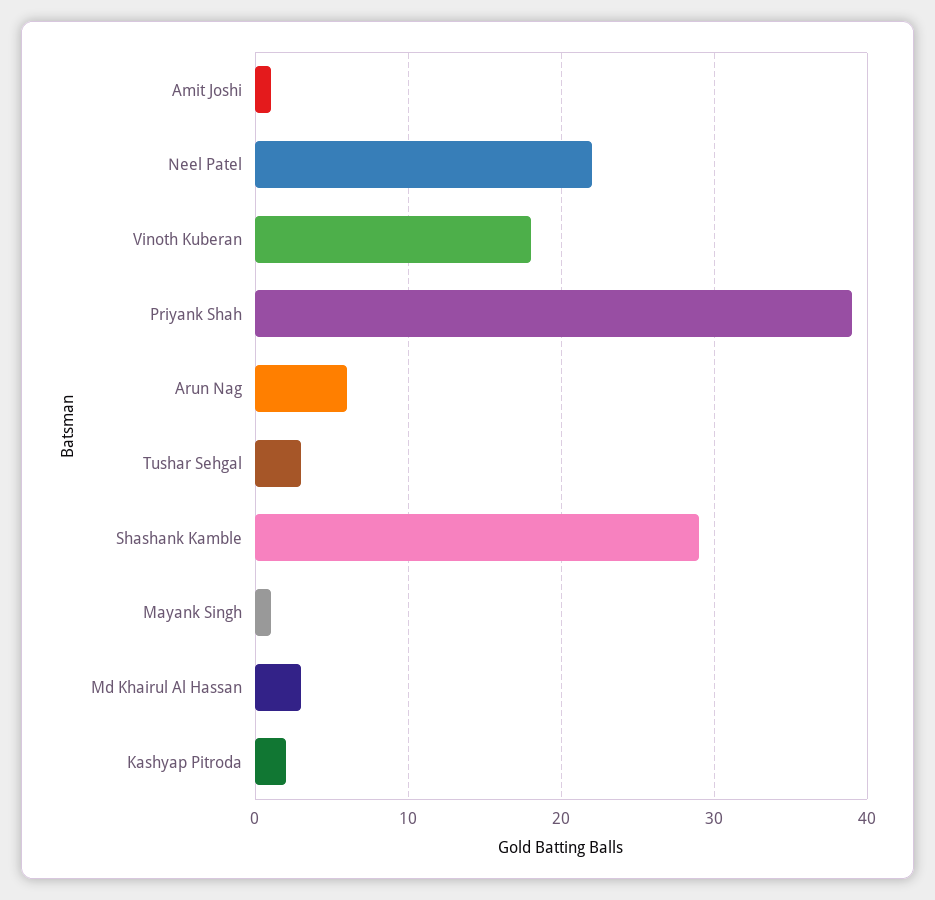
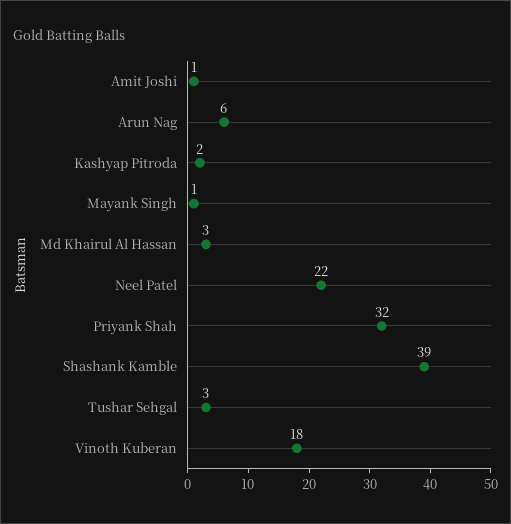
Priyank Shah: 39 -> 32
Shashank Kamble: 29 -> 39

